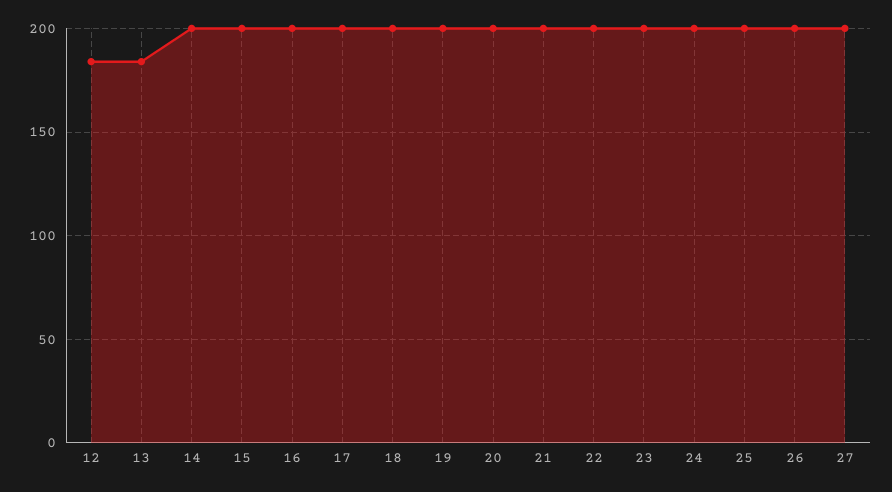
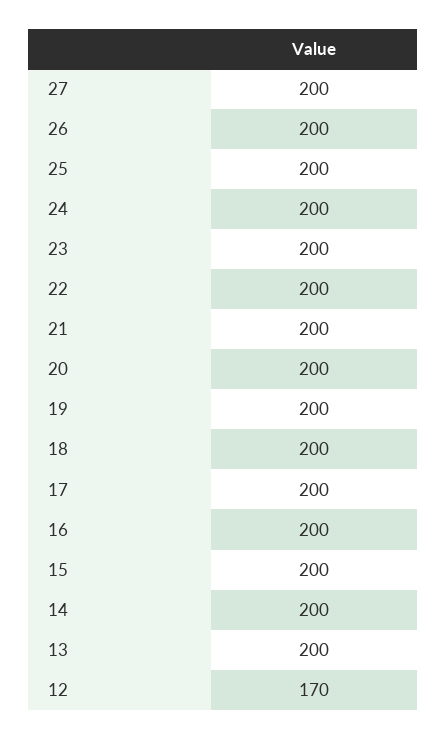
12: 185 -> 170
13: 185 -> 200

